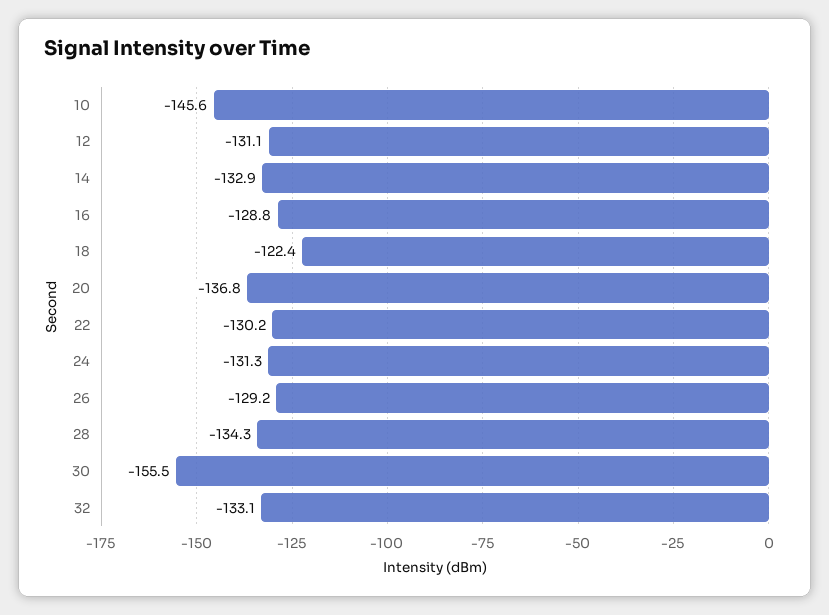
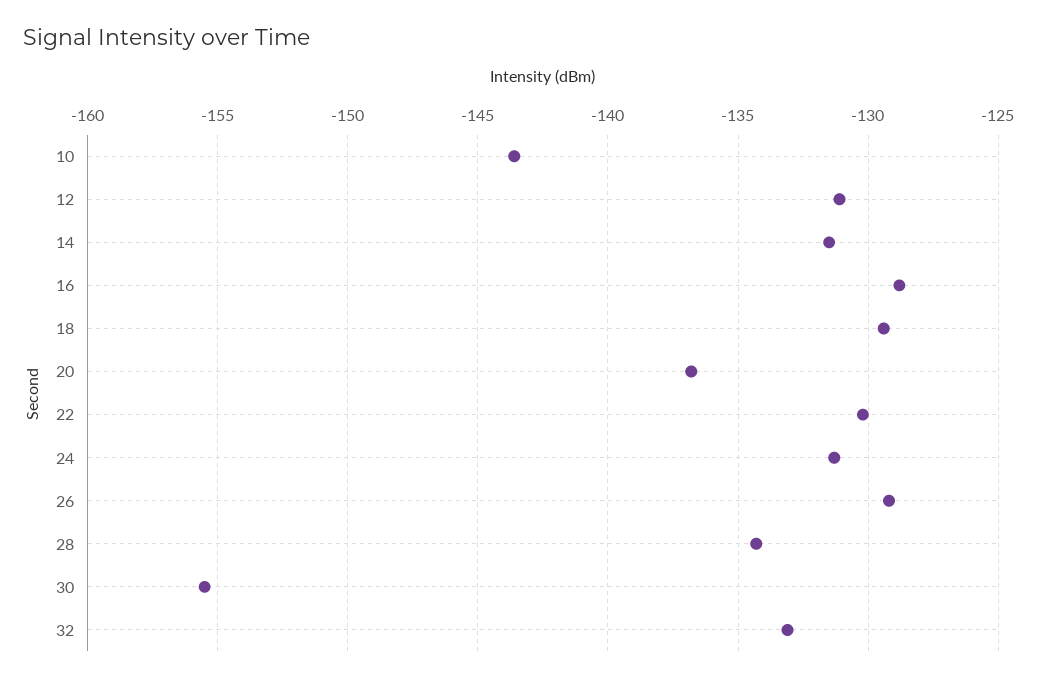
10: -145.6 -> -143.5
14: -132.9 -> -131.5
18: -122.4 -> -129.5

